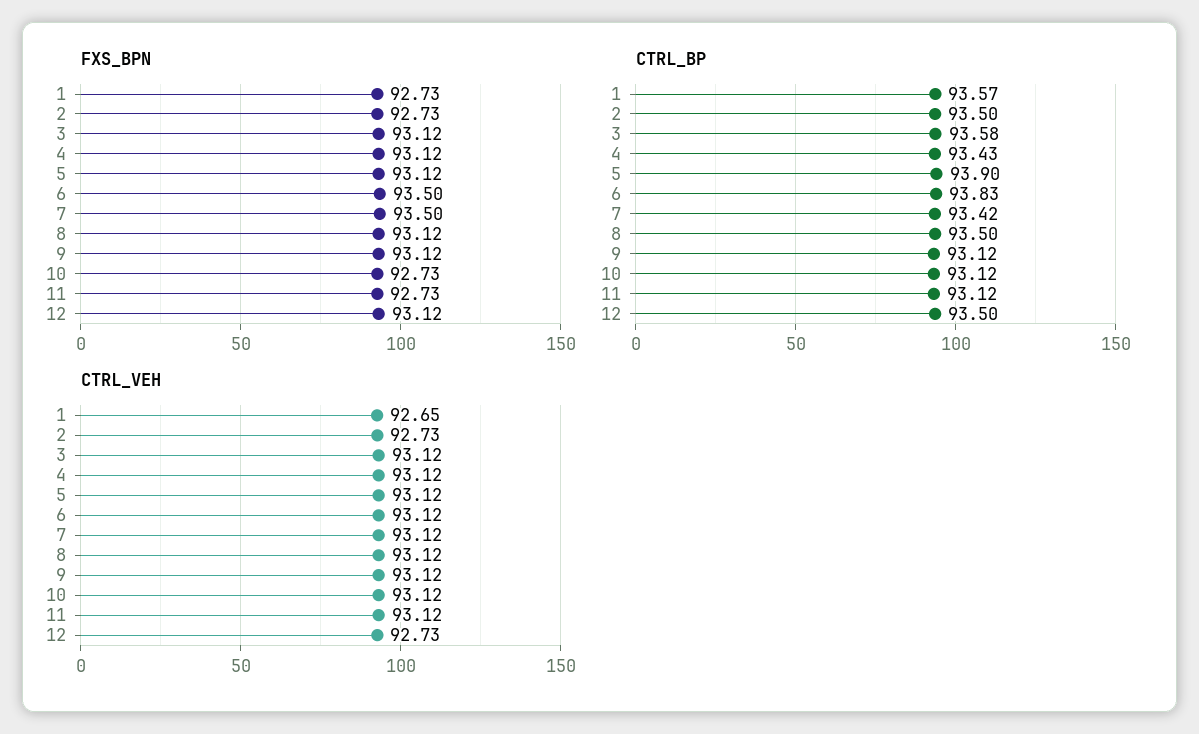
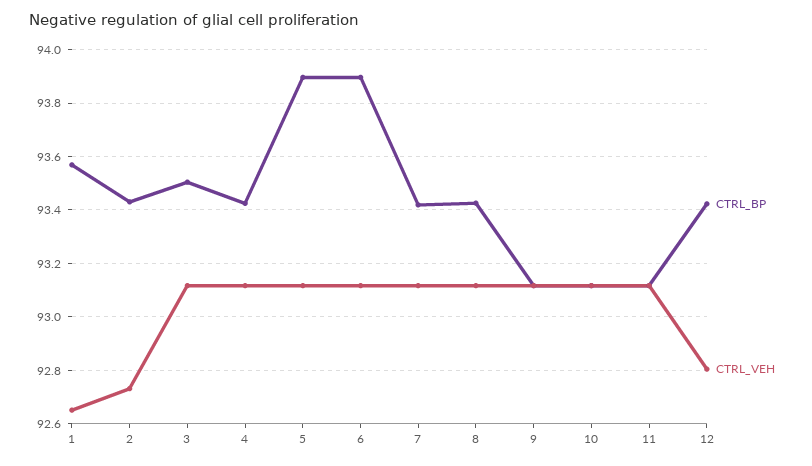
FXS_BPN, 1: 92.73 -> none
FXS_BPN, 2: 92.73 -> none
FXS_BPN, 3: 93.12 -> none
FXS_BPN, 4: 93.12 -> none
FXS_BPN, 5: 93.12 -> none
FXS_BPN, 6: 93.5 -> none
FXS_BPN, 7: 93.5 -> none
FXS_BPN, 8: 93.12 -> none
FXS_BPN, 9: 93.12 -> none
FXS_BPN, 10: 92.73 -> none
FXS_BPN, 11: 92.73 -> none
FXS_BPN, 12: 93.12 -> none
CTRL_BP, 2: 93.5 -> 93.425
CTRL_BP, 3: 93.58 -> 93.5
CTRL_BP, 6: 93.83 -> 93.9
CTRL_BP, 8: 93.5 -> 93.425
CTRL_BP, 12: 93.5 -> 93.425
CTRL_VEH, 12: 92.73 -> 92.8

